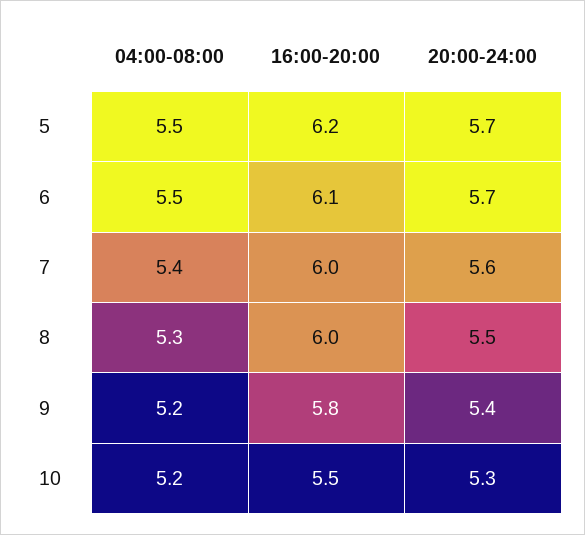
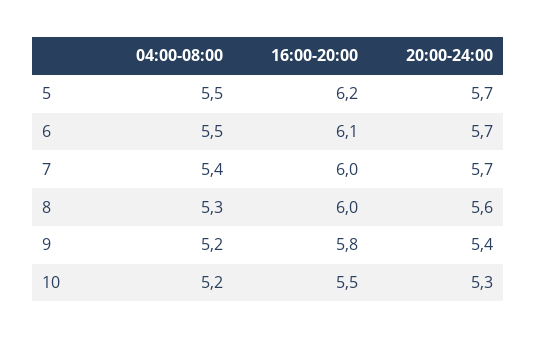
20:00-24:00, 7: 5.6 -> 5.7
20:00-24:00, 8: 5.5 -> 5.6

